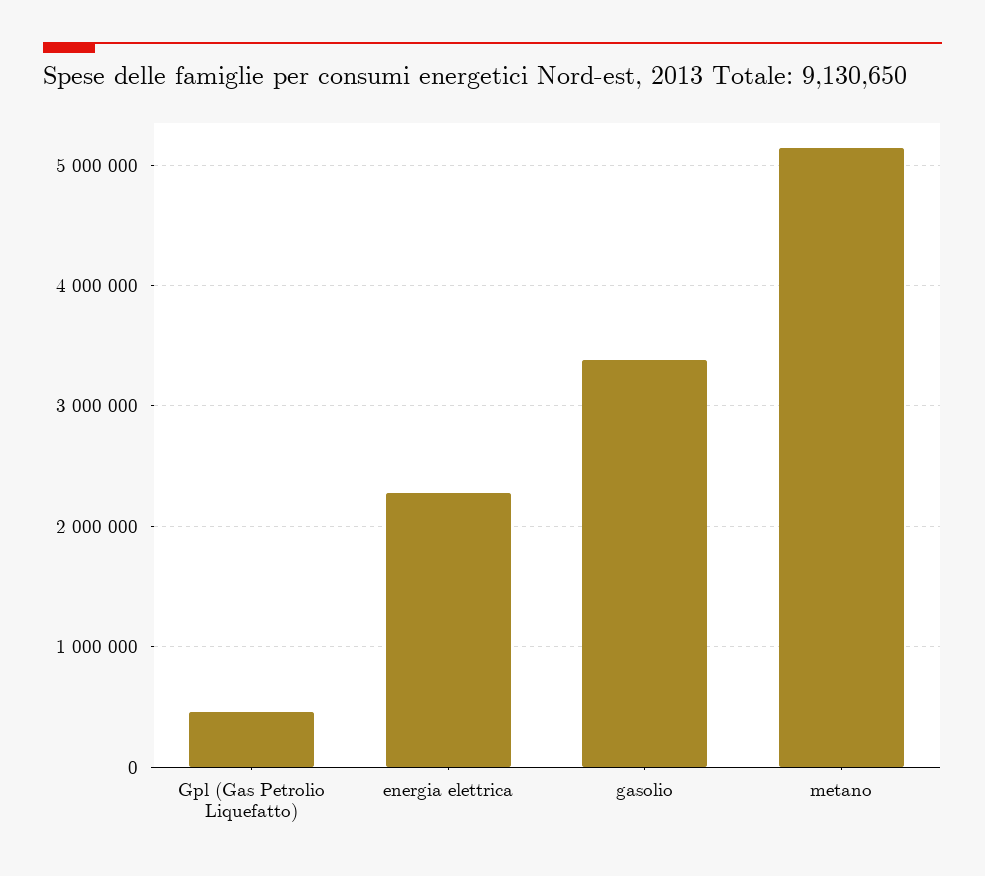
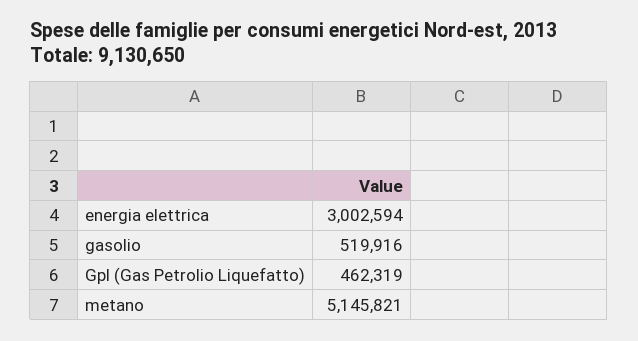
energia elettrica: 2300000 -> 3002594
gasolio: 3400000 -> 519916

